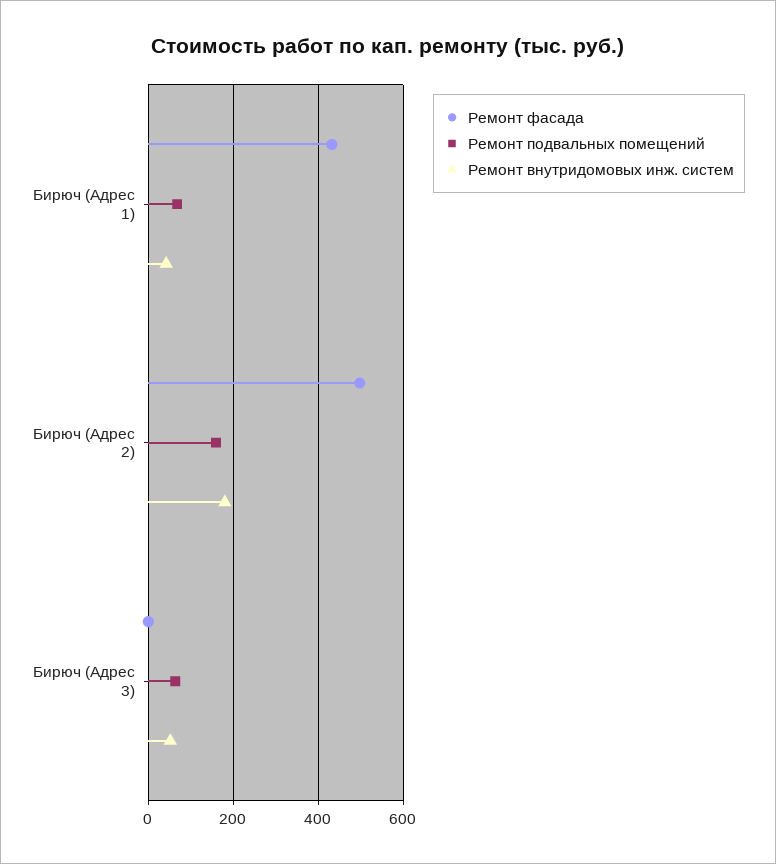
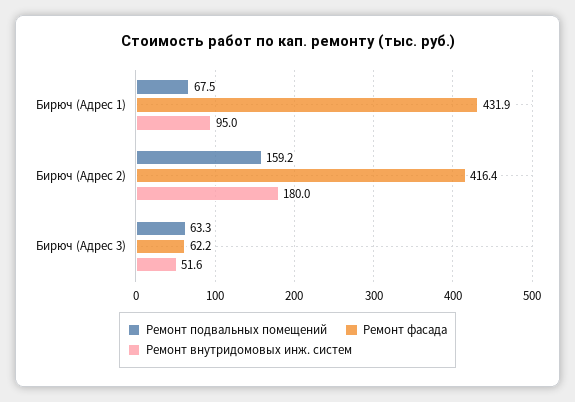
Ремонт внутридомовых инж. систем, Бирюч (Адрес 1): 40 -> 95
Ремонт фасада, Бирюч (Адрес 2): 500 -> 416.4
Ремонт фасада, Бирюч (Адрес 3): 0 -> 62.2

